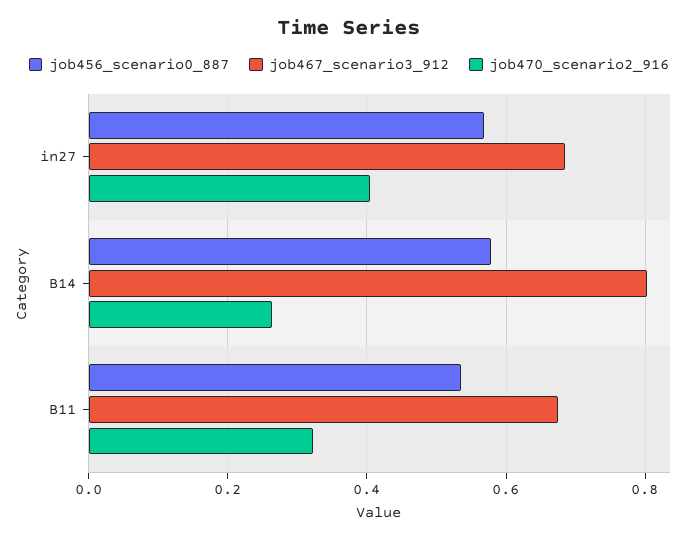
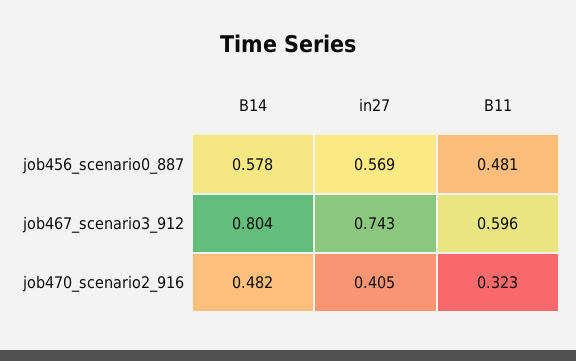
job467_scenario3_912, in27: 0.68 -> 0.743
job470_scenario2_916, B14: 0.26 -> 0.482
job456_scenario0_887, B11: 0.54 -> 0.481
job467_scenario3_912, B11: 0.68 -> 0.596

